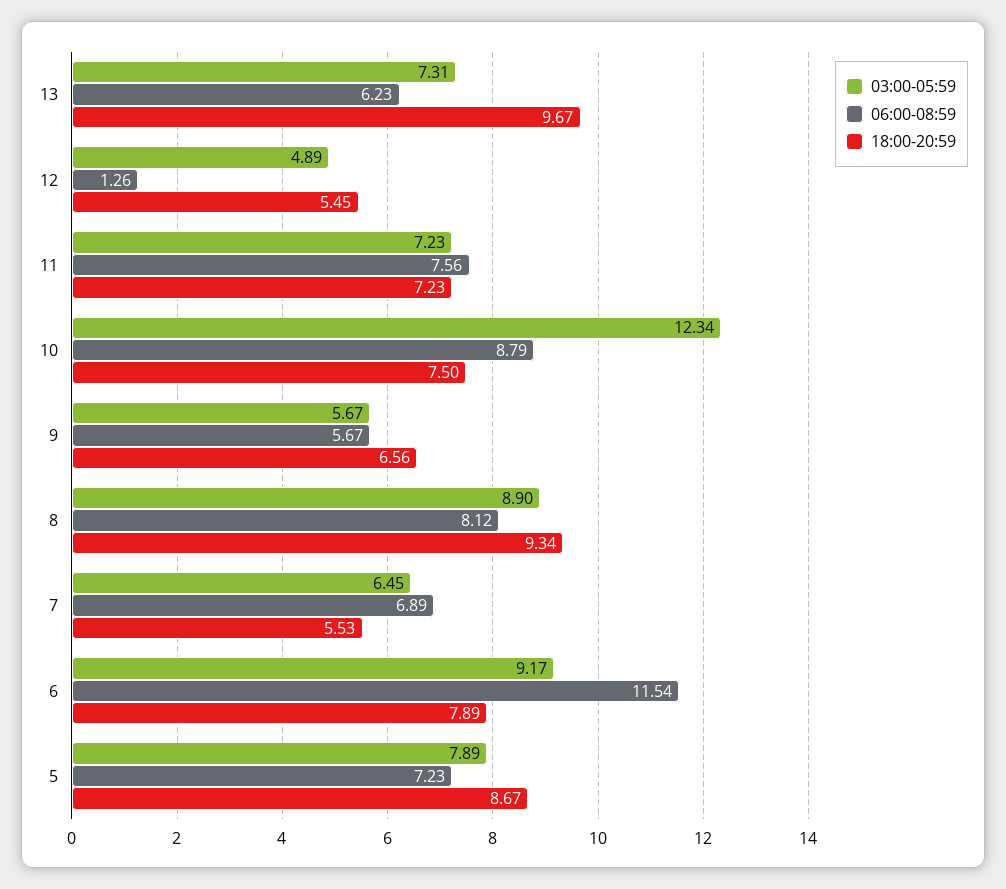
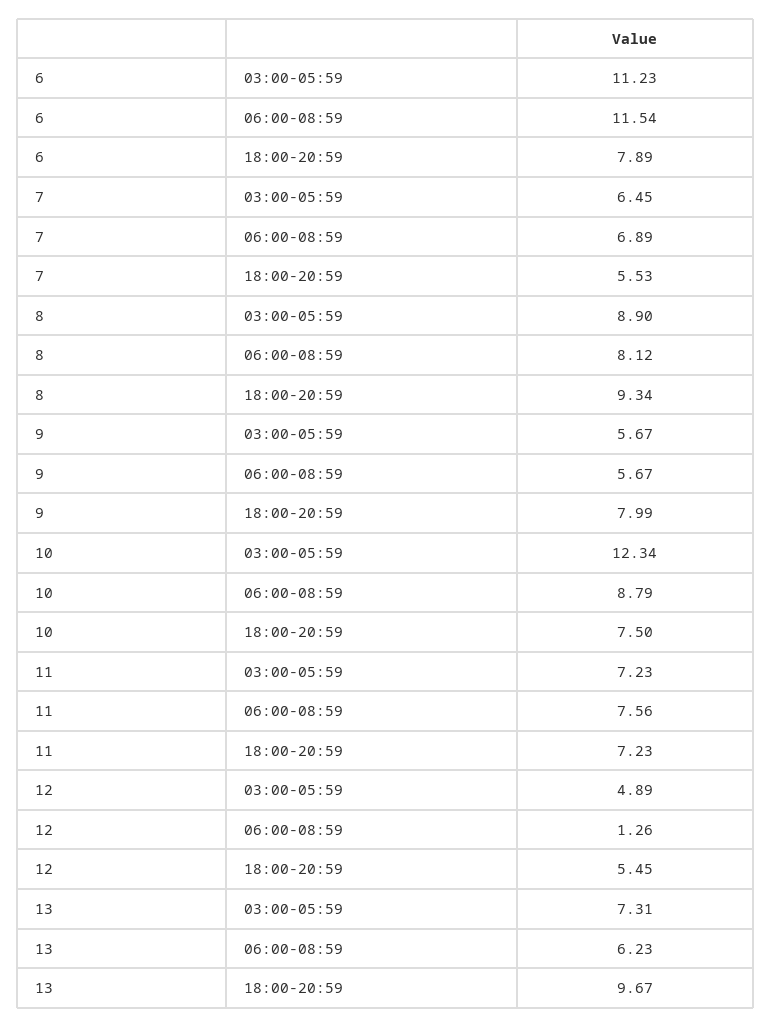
18:00-20:59, 9: 6.56 -> 7.99
03:00-05:59, 6: 9.17 -> 11.23
03:00-05:59, 5: 7.89 -> none
06:00-08:59, 5: 7.23 -> none
18:00-20:59, 5: 8.67 -> none

